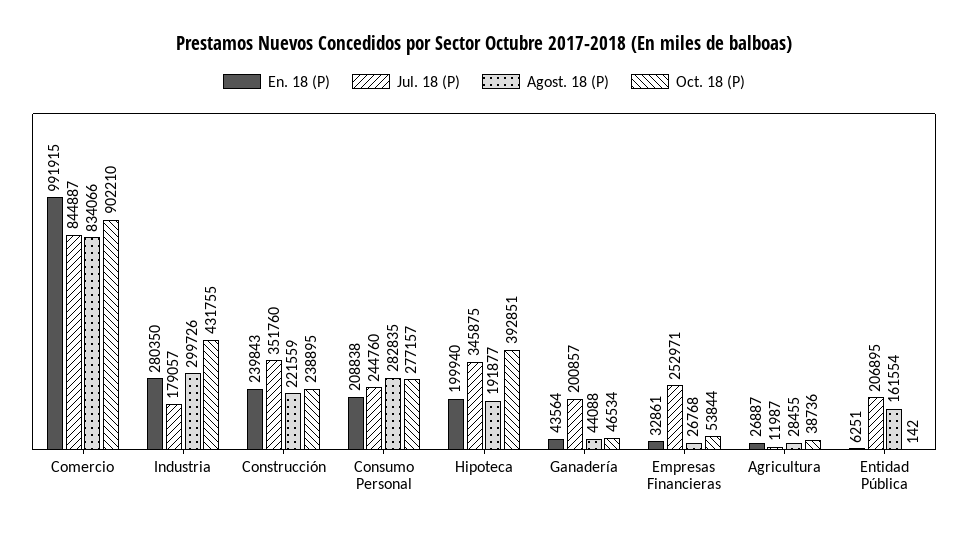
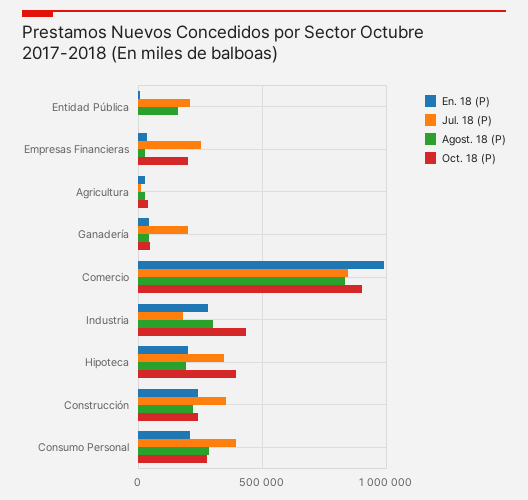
Jul. 18 (P), Consumo Personal: 244760 -> 400000
Oct. 18 (P), Empresas Financieras: 53844 -> 200000

